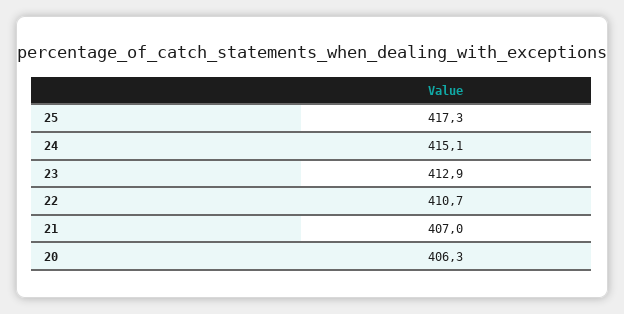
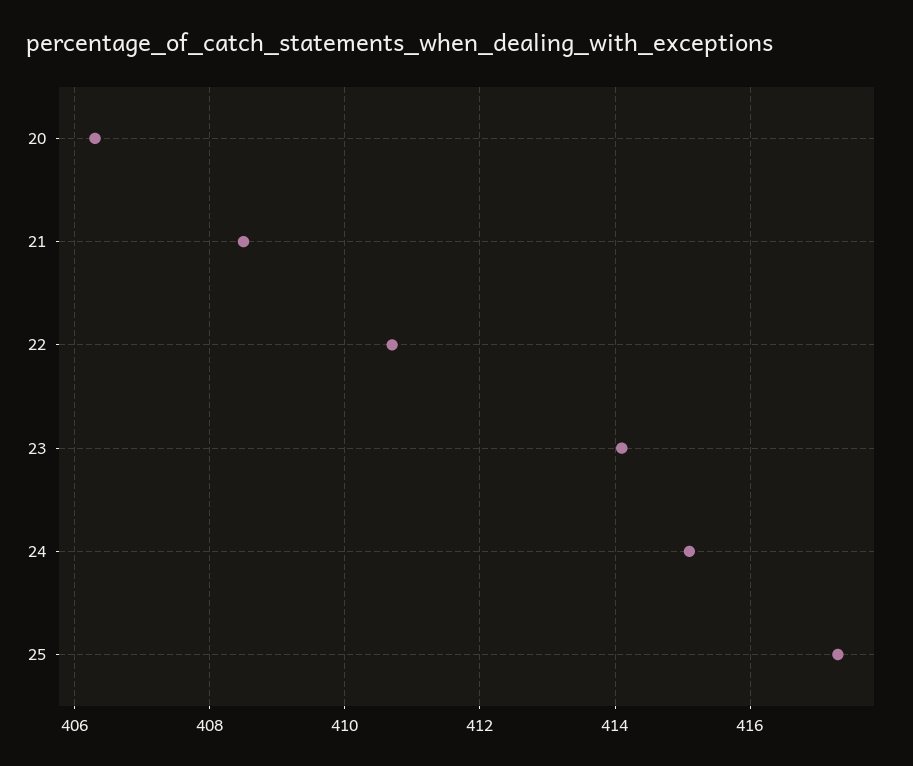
23: 412.9 -> 414
21: 407 -> 408.5

